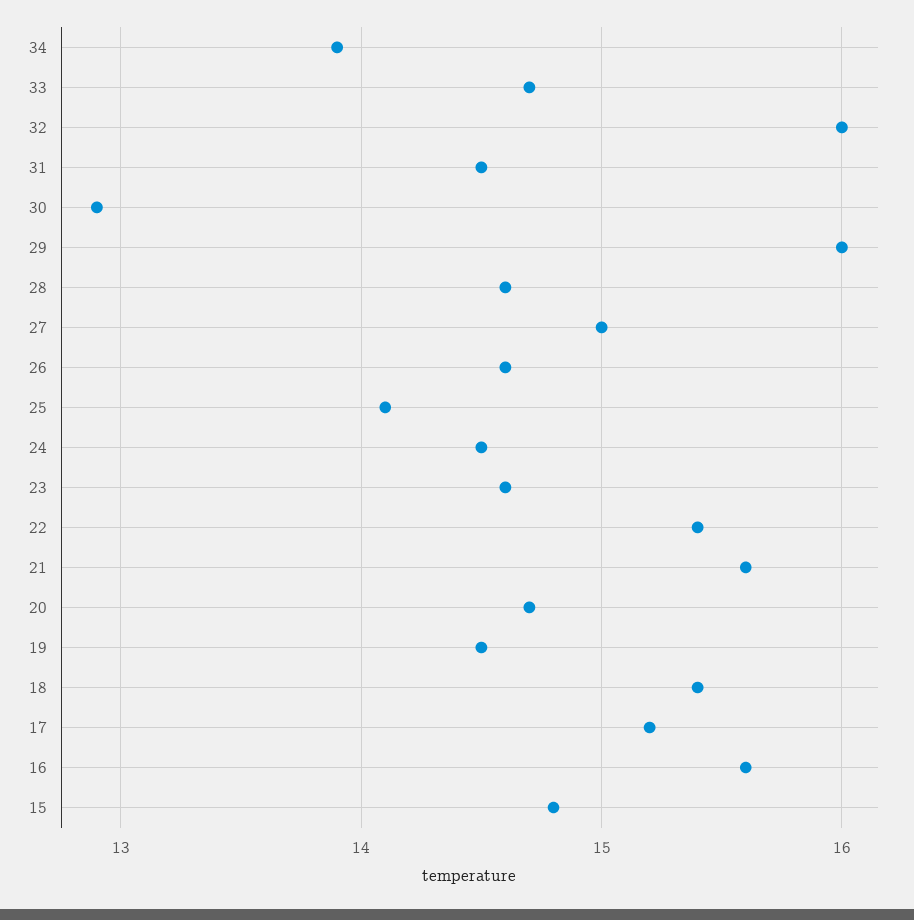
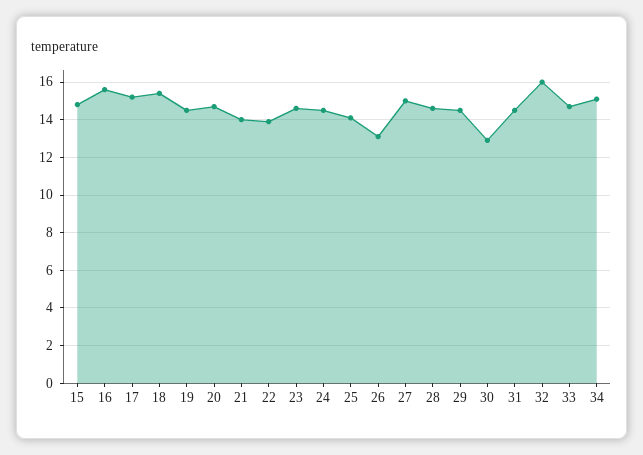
34: 13.9 -> 15
29: 16 -> 14.5
26: 14.6 -> 13
22: 15.4 -> 14
21: 15.6 -> 14

